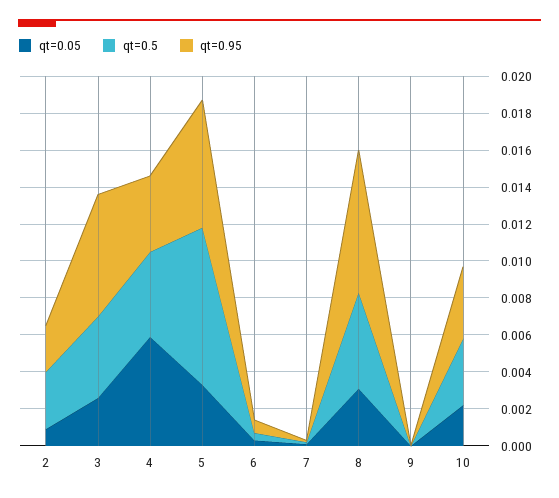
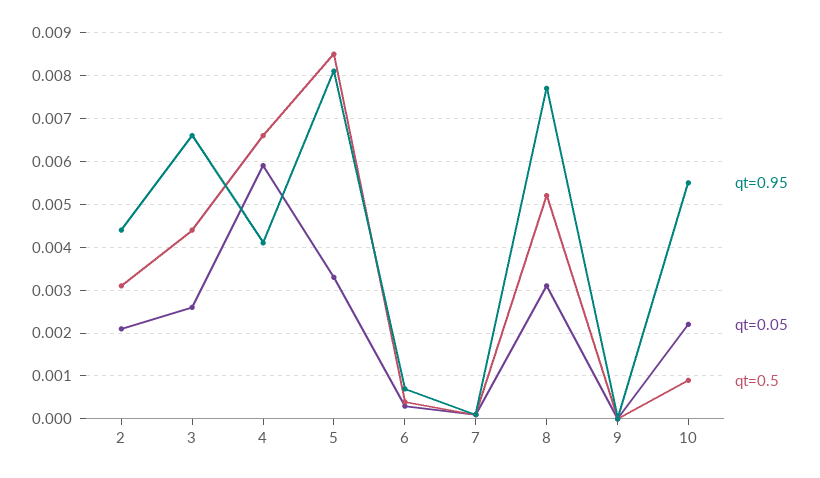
qt=0.05, 2: 0.001 -> 0.002
qt=0.95, 2: 0.0025 -> 0.0045
qt=0.5, 4: 0.0045 -> 0.0065
qt=0.95, 5: 0.007 -> 0.008
qt=0.5, 10: 0.0035 -> 0.001
qt=0.95, 10: 0.004 -> 0.0055

